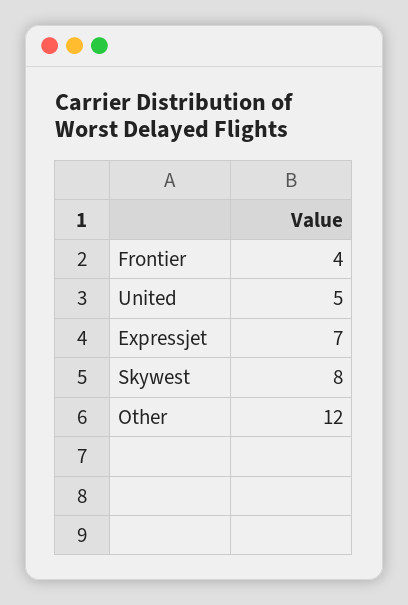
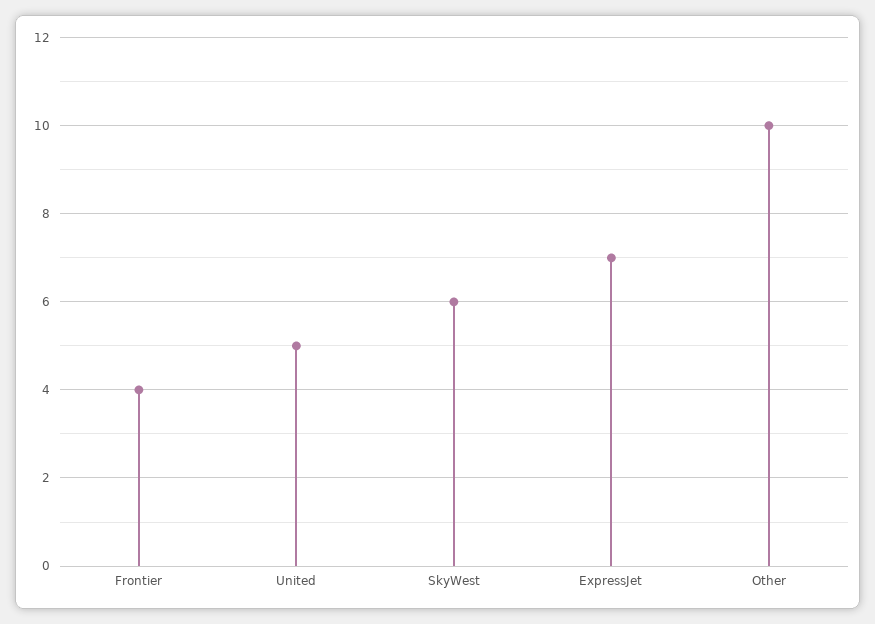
Skywest: 8 -> 6
Other: 12 -> 10

